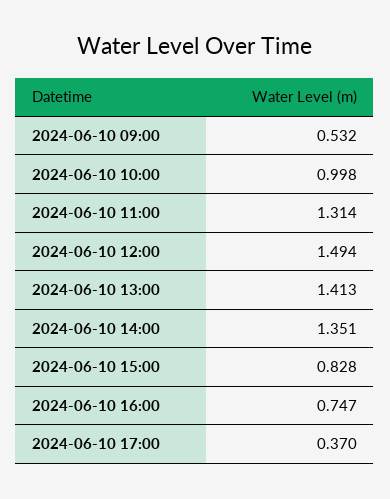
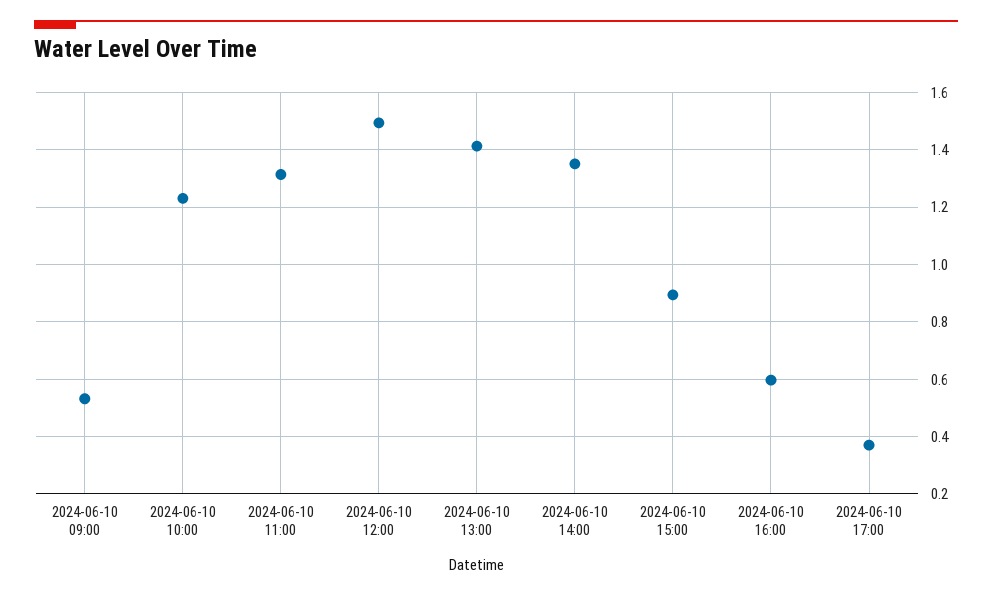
2024-06-10 10:00: 0.998 -> 1.225
2024-06-10 15:00: 0.828 -> 0.9
2024-06-10 16:00: 0.747 -> 0.6

